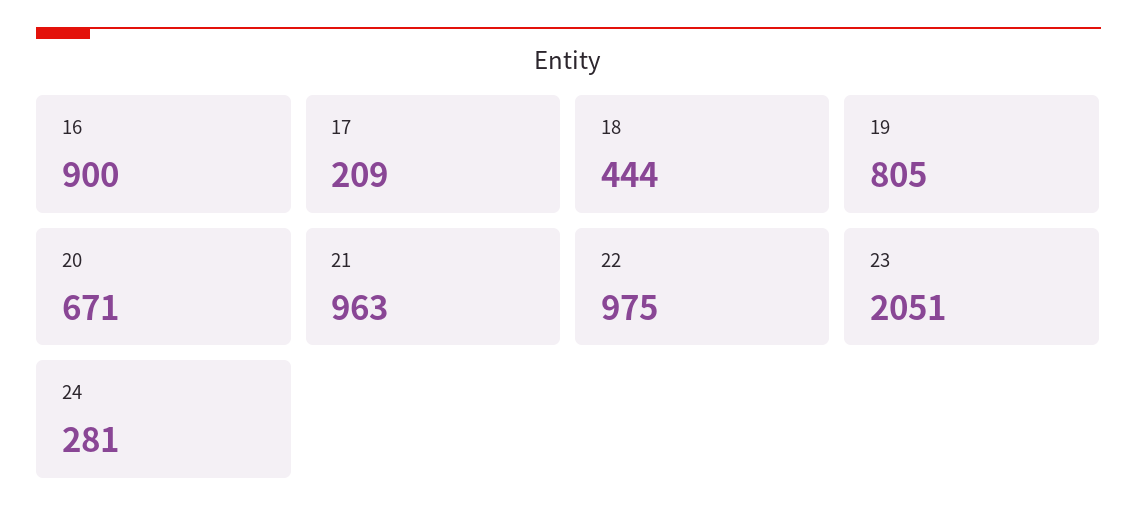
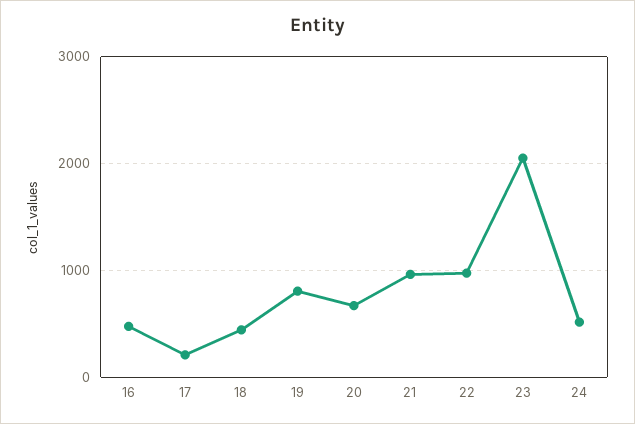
16: 900 -> 500
24: 281 -> 500

